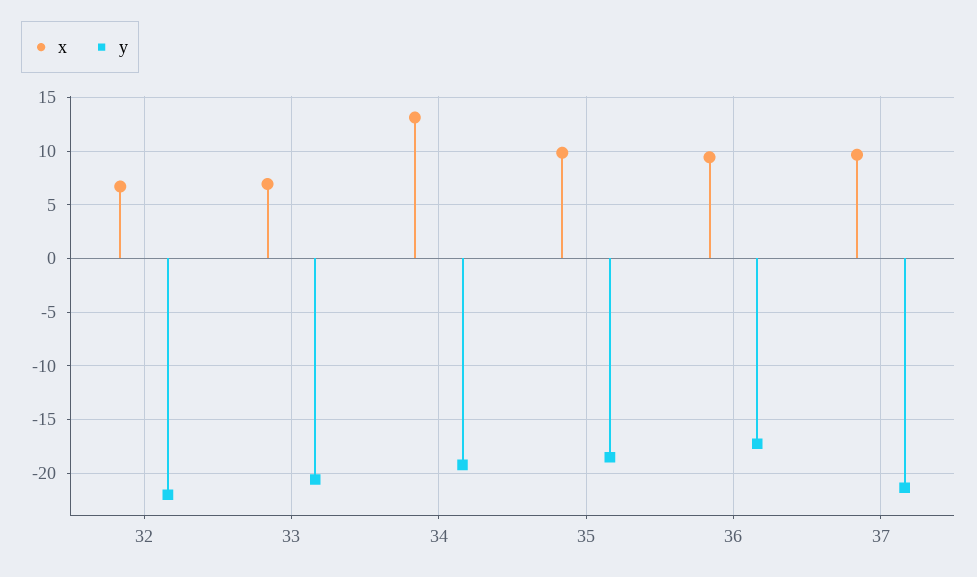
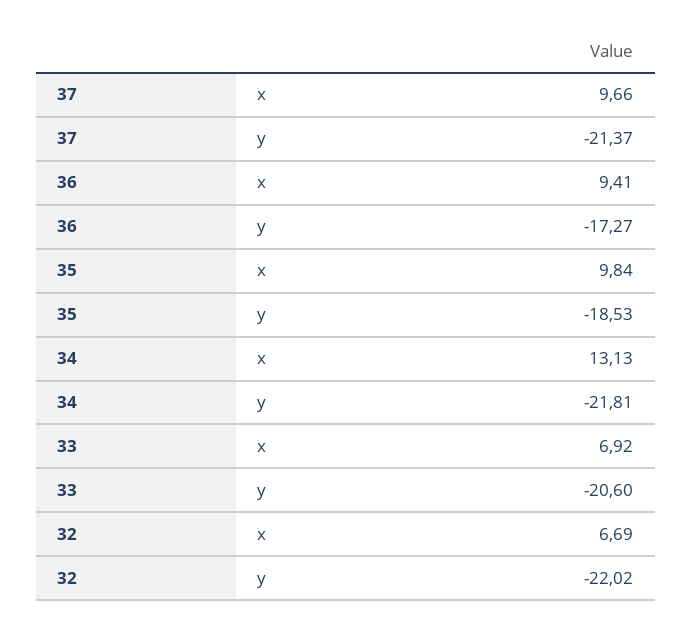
y, 34: -19 -> -21.81

